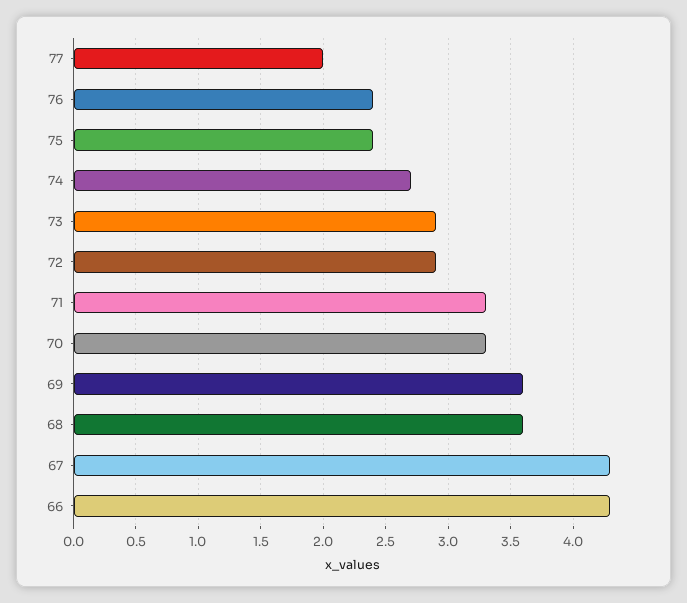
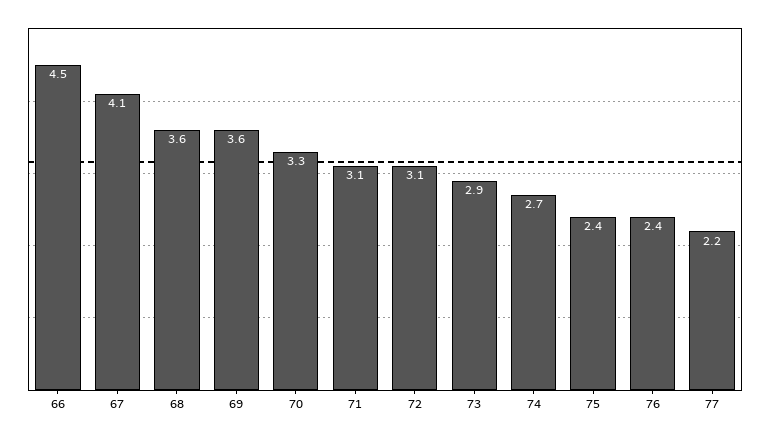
77: 2 -> 2.2
72: 2.9 -> 3.1
71: 3.3 -> 3.1
67: 4.3 -> 4.1
66: 4.3 -> 4.5

